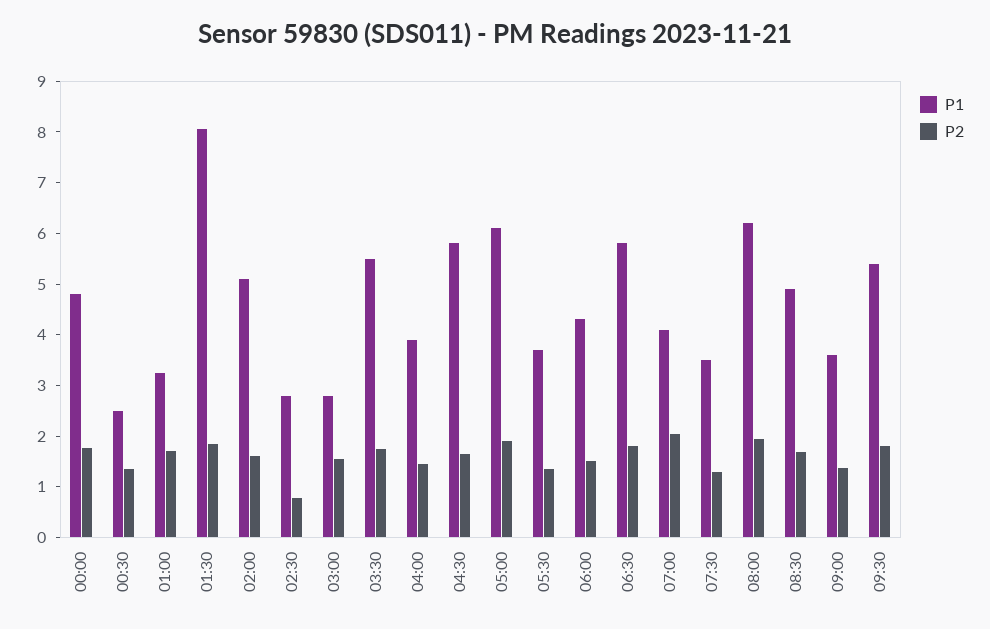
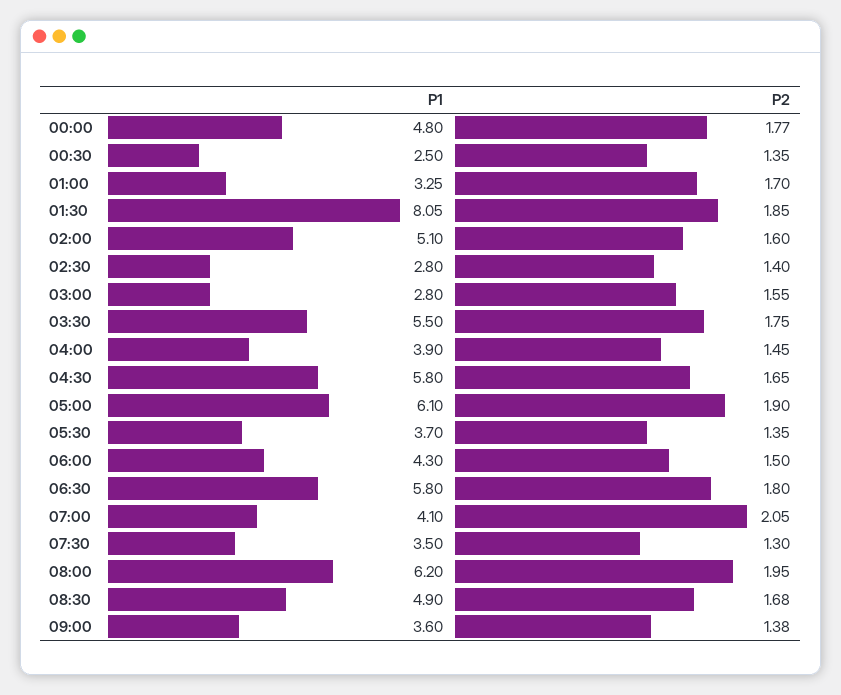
P2, 02:30: 0.8 -> 1.4
P1, 09:30: 5.4 -> none
P2, 09:30: 1.8 -> none

